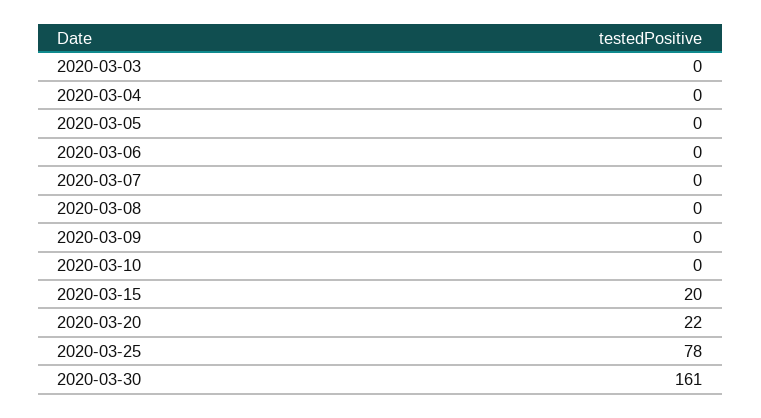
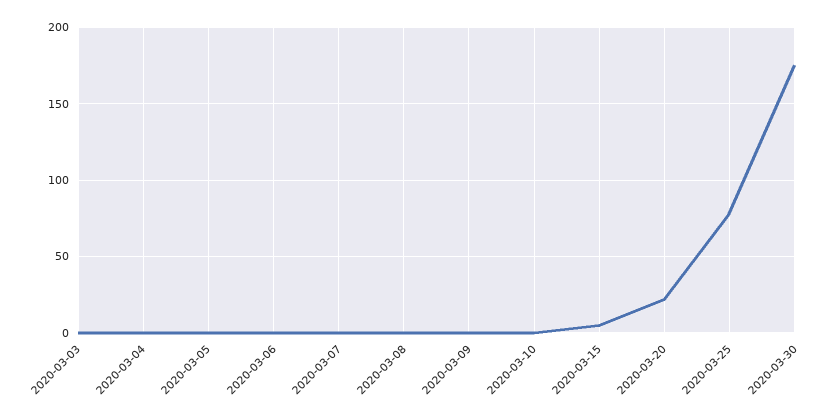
2020-03-15: 20 -> 5
2020-03-30: 161 -> 175

